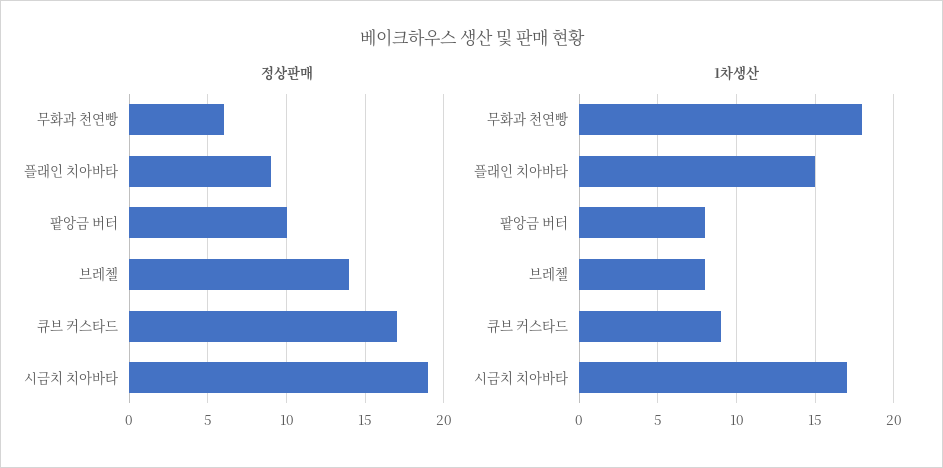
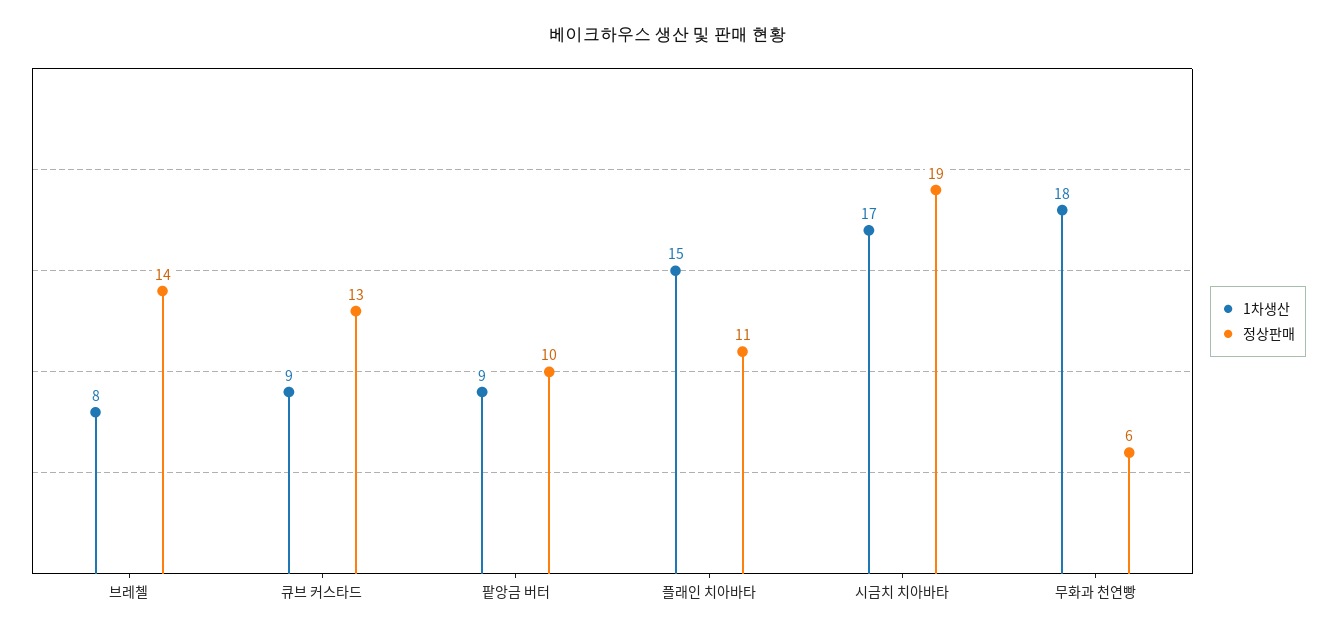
정상판매, 플래인 치아바타: 9 -> 11
정상판매, 큐브 커스타드: 17 -> 13
1차생산, 팥앙금 버터: 8 -> 9

